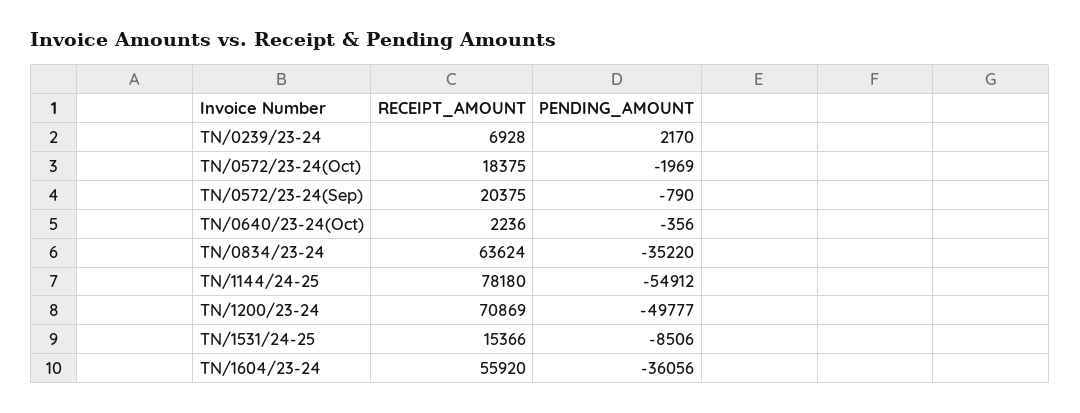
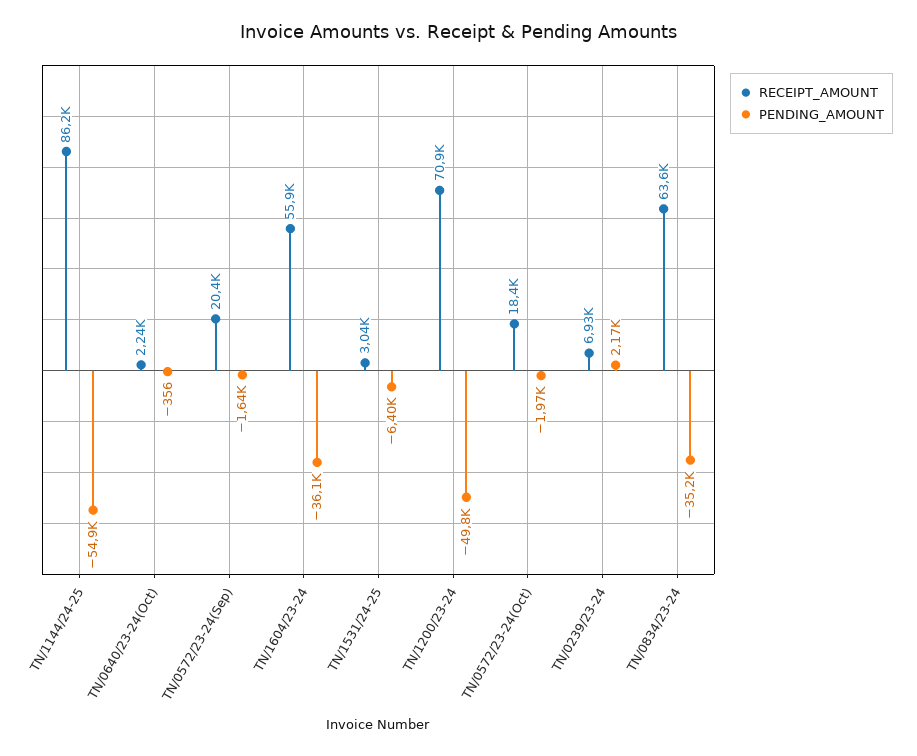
PENDING_AMOUNT, TN/0572/23-24(Sep): -790 -> -1640
RECEIPT_AMOUNT, TN/1144/24-25: 78180 -> 86200
RECEIPT_AMOUNT, TN/1531/24-25: 15366 -> 3040
PENDING_AMOUNT, TN/1531/24-25: -8506 -> -6400

